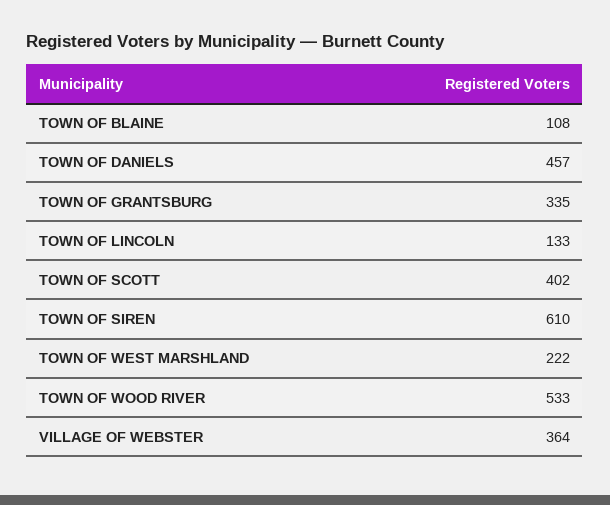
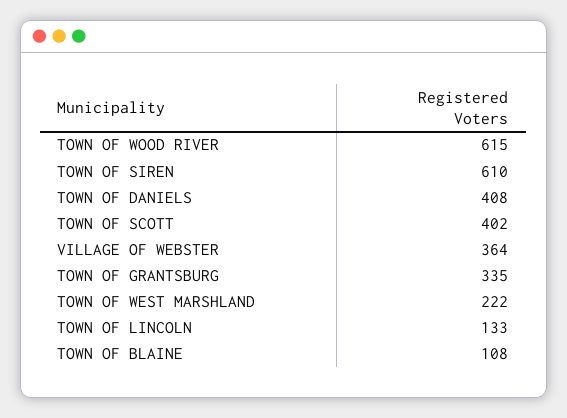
TOWN OF DANIELS: 457 -> 408
TOWN OF WOOD RIVER: 533 -> 615

